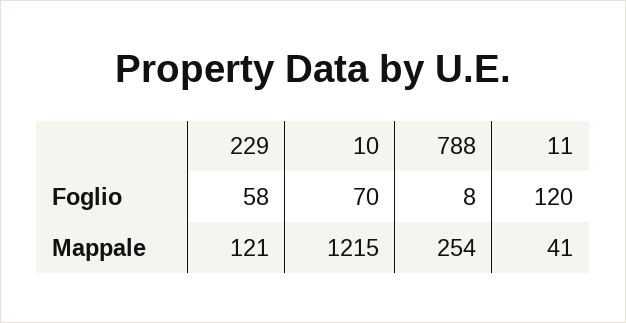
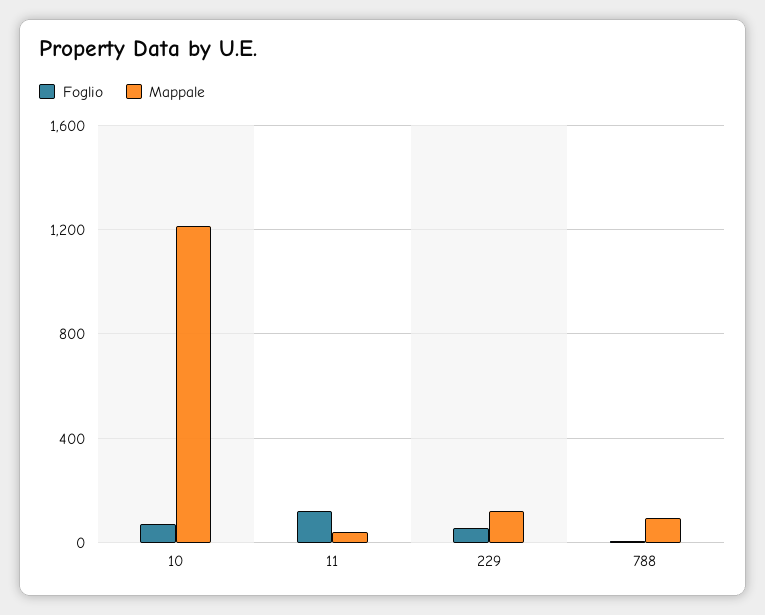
Mappale, 788: 254 -> 100

